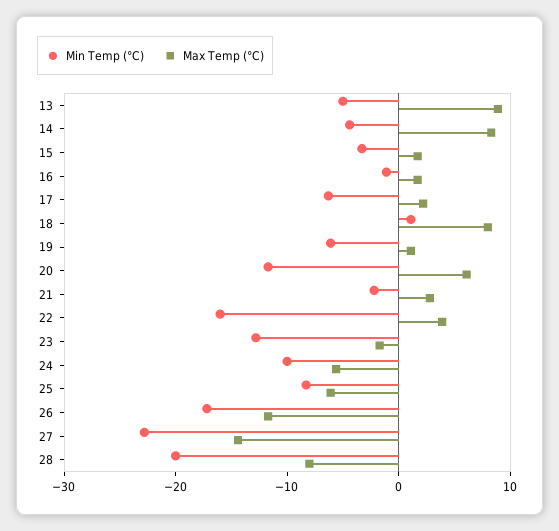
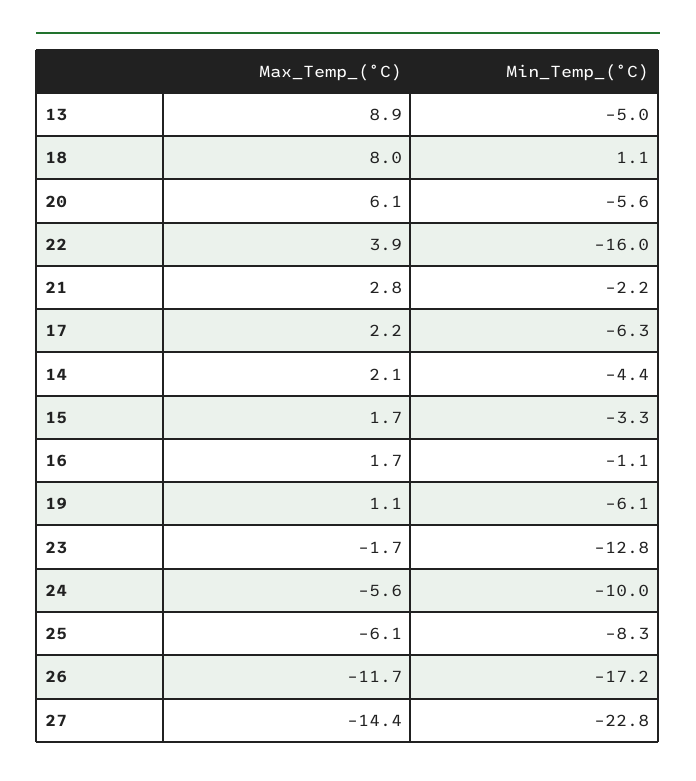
Max Temp (°C), 14: 8 -> 2.1
Min Temp (°C), 20: -12 -> -5.6
Min Temp (°C), 28: -20 -> none
Max Temp (°C), 28: -8 -> none

